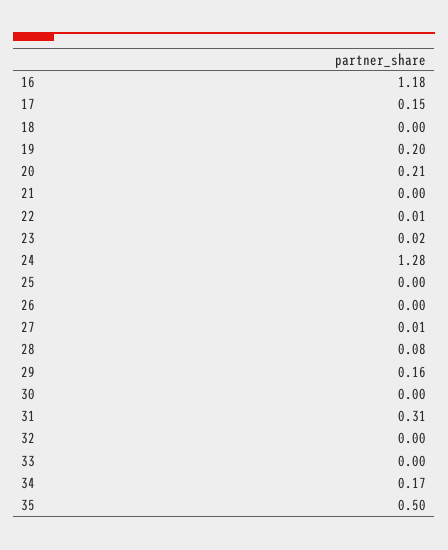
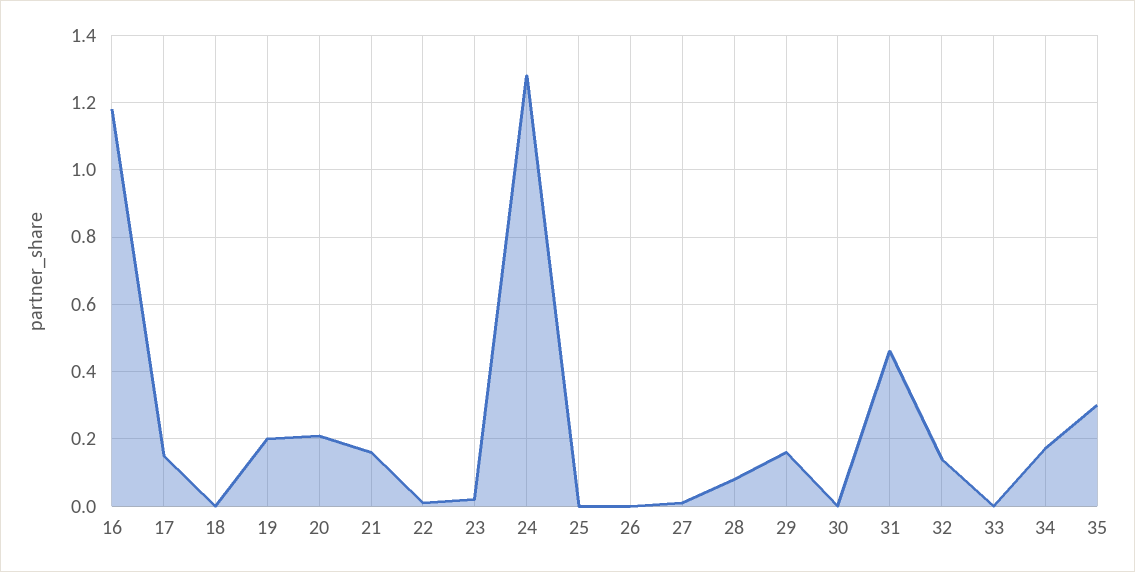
21: 0 -> 0.15
31: 0.31 -> 0.45
32: 0 -> 0.15
35: 0.5 -> 0.3

